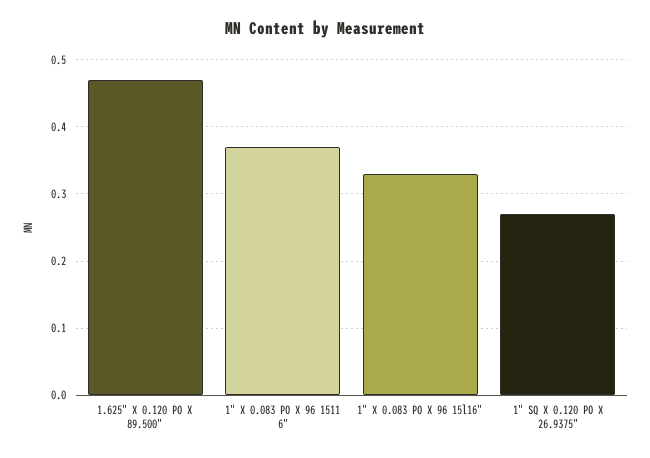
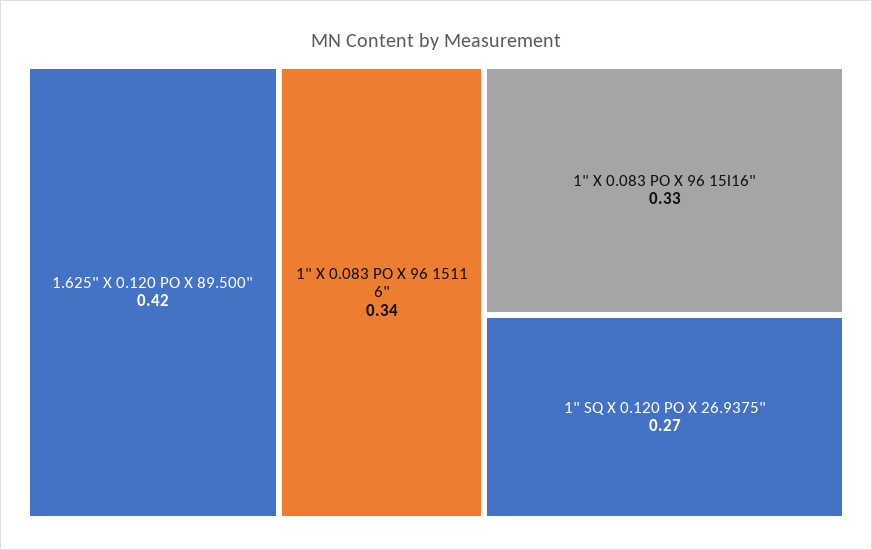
1.625" X 0.120 PO X 89.500": 0.47 -> 0.42
1" X 0.083 PO X 96 1511 6": 0.37 -> 0.34

